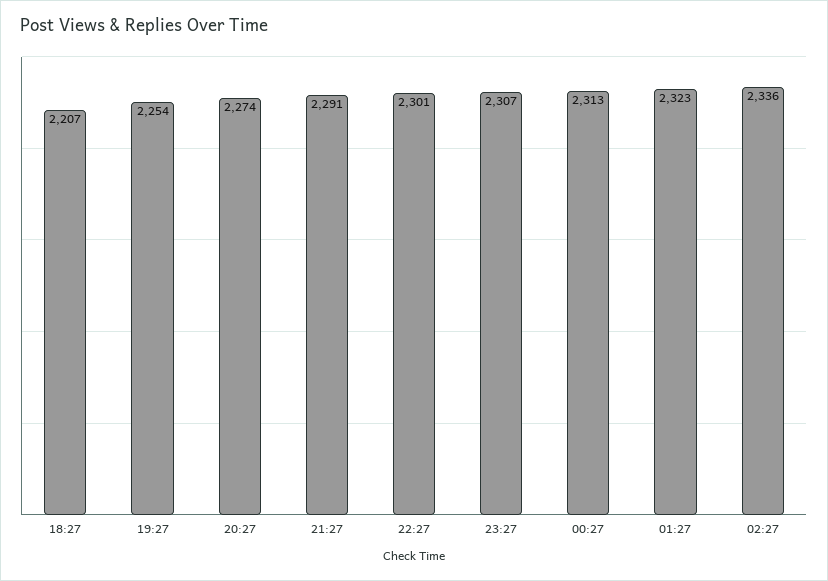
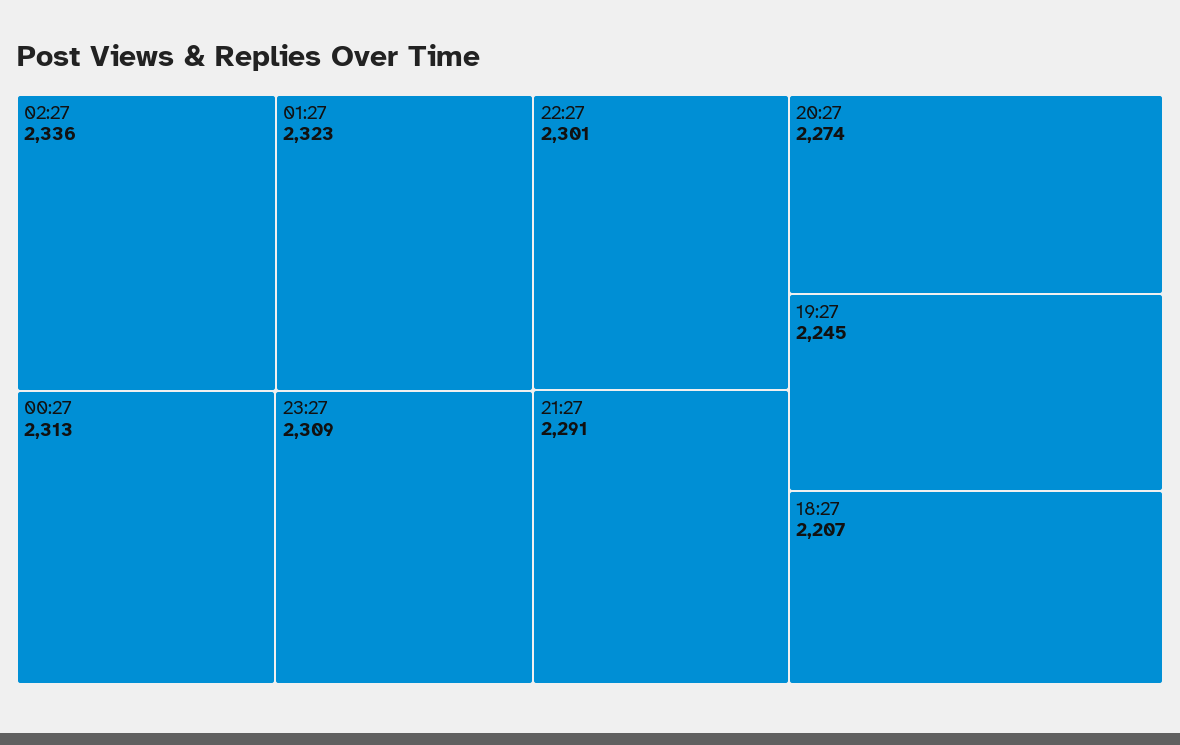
19:27: 2254 -> 2245
23:27: 2307 -> 2309

